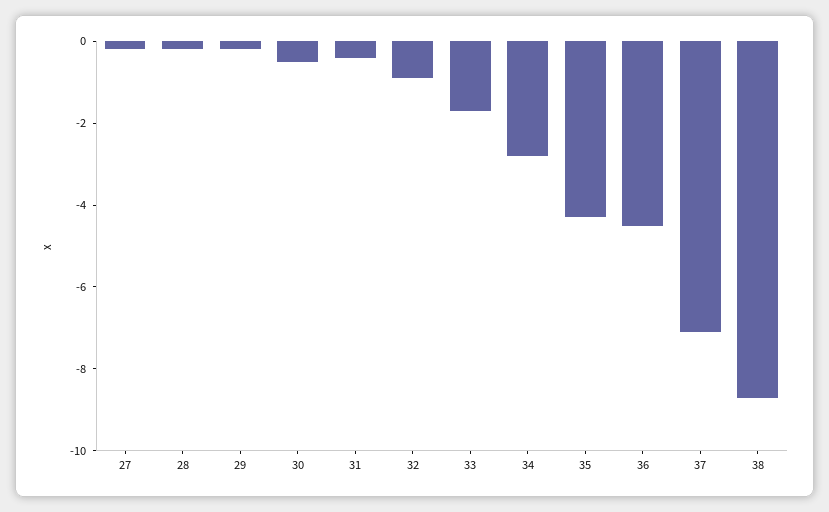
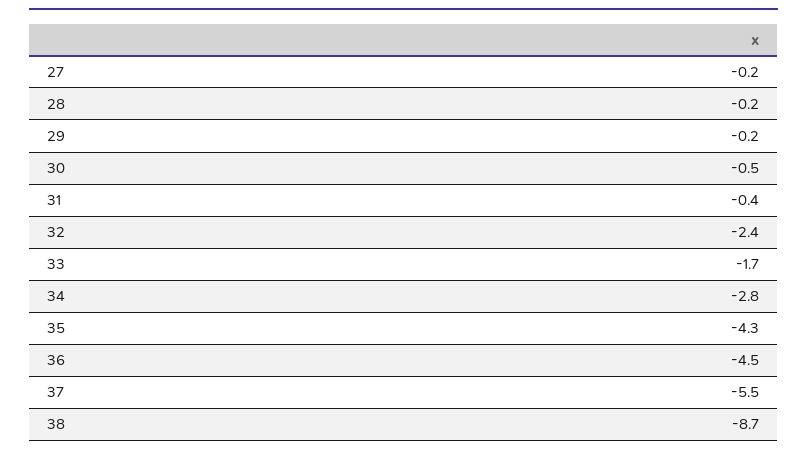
32: -1 -> -2.4
37: -7 -> -5.5

